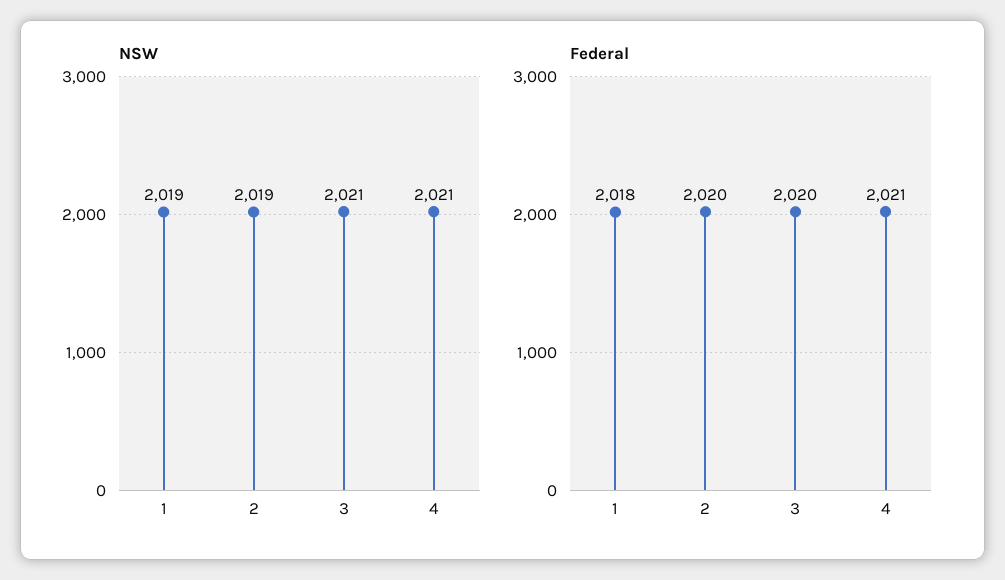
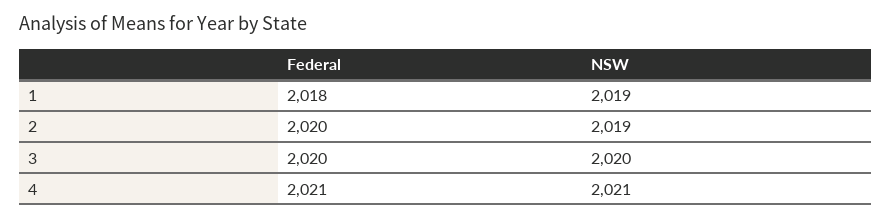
NSW, 3: 2021 -> 2020

